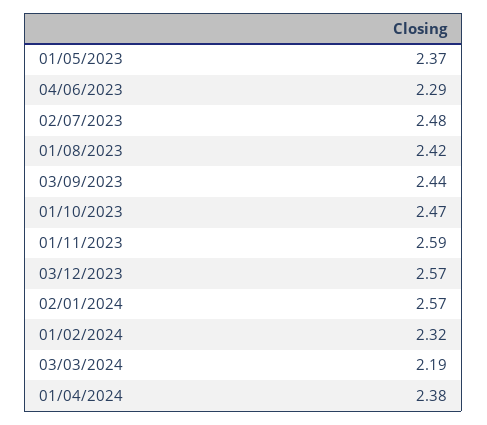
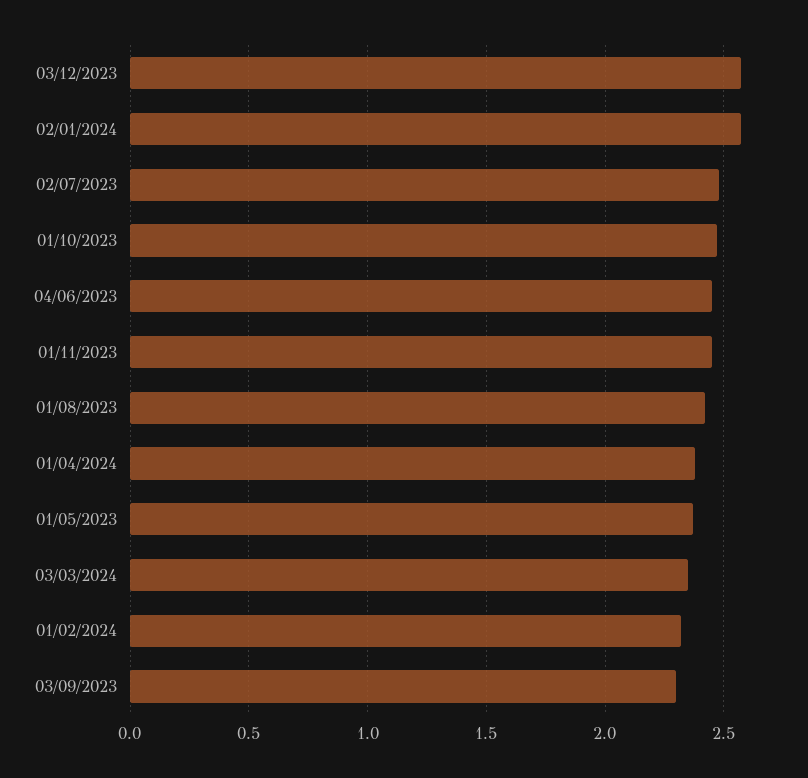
04/06/2023: 2.29 -> 2.45
03/09/2023: 2.44 -> 2.3
01/11/2023: 2.59 -> 2.45
03/03/2024: 2.19 -> 2.35

